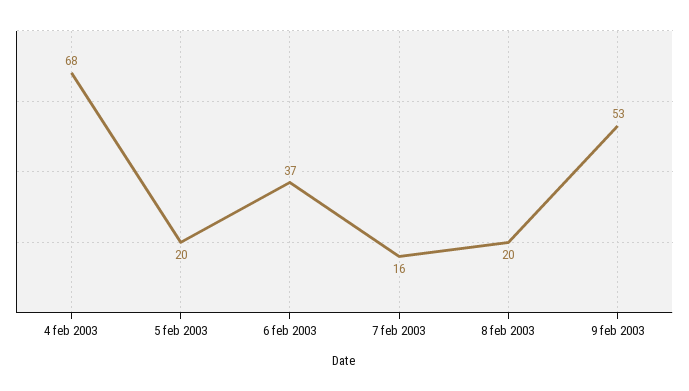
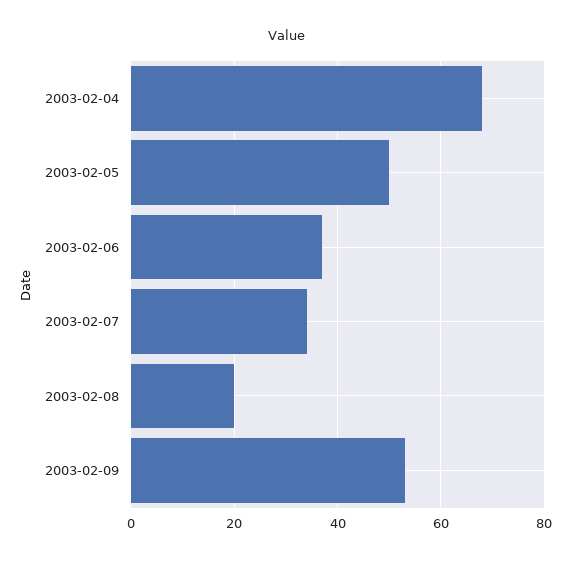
5 feb 2003: 20 -> 50
7 feb 2003: 16 -> 35

